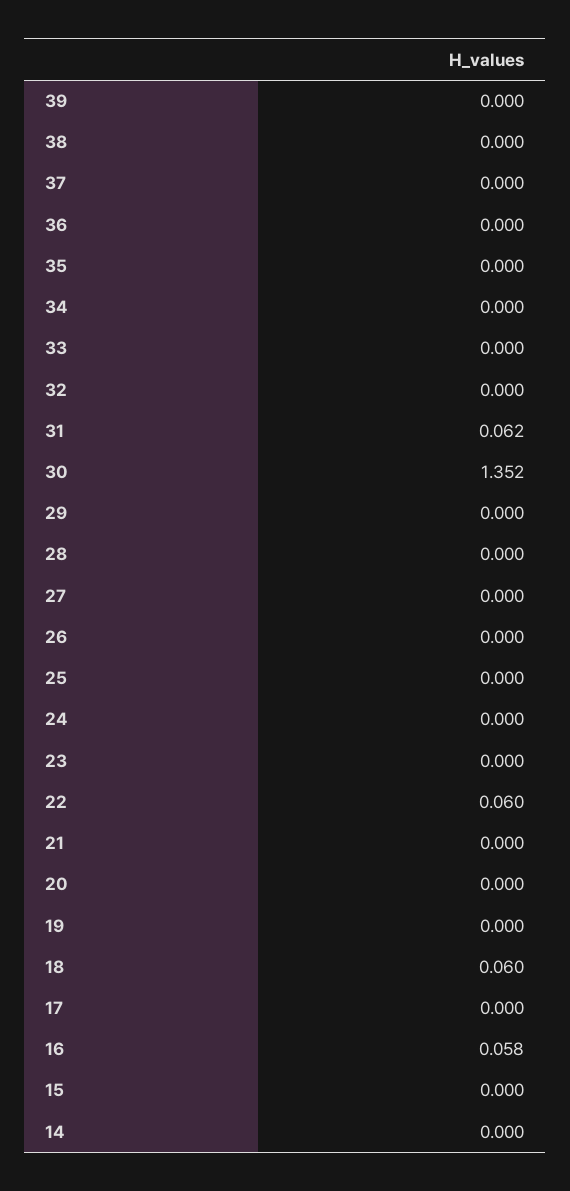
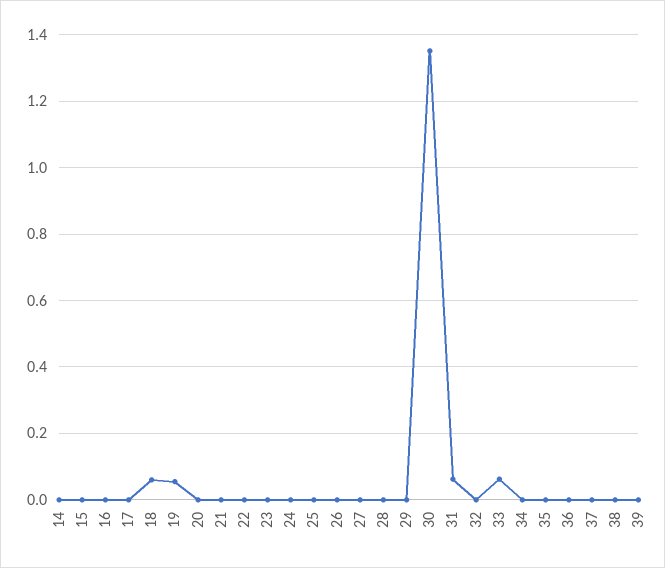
33: 0 -> 0.06
22: 0.06 -> 0
19: 0 -> 0.06
16: 0.058 -> 0

